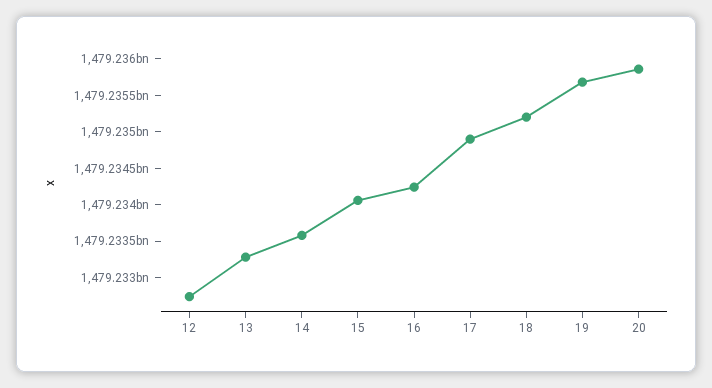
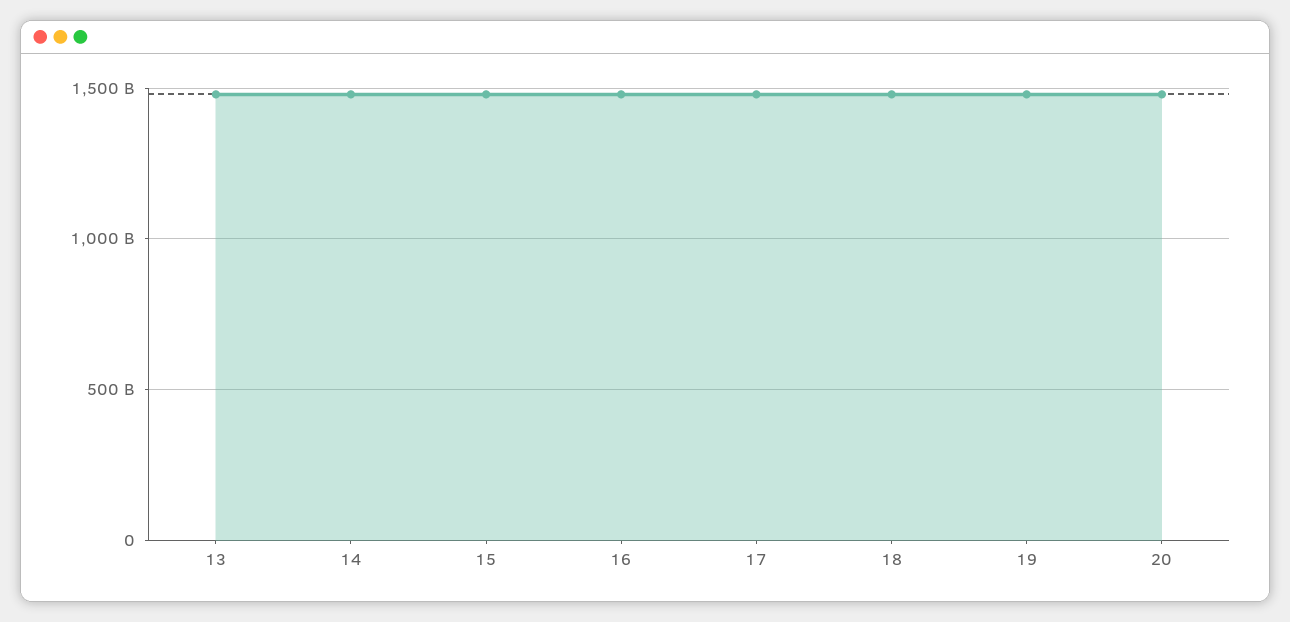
12: 1479232750000 -> none

